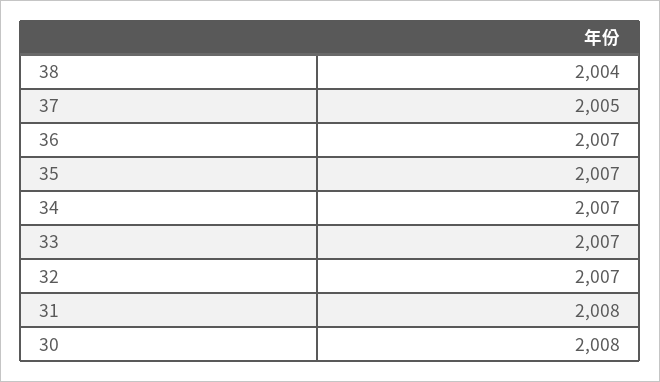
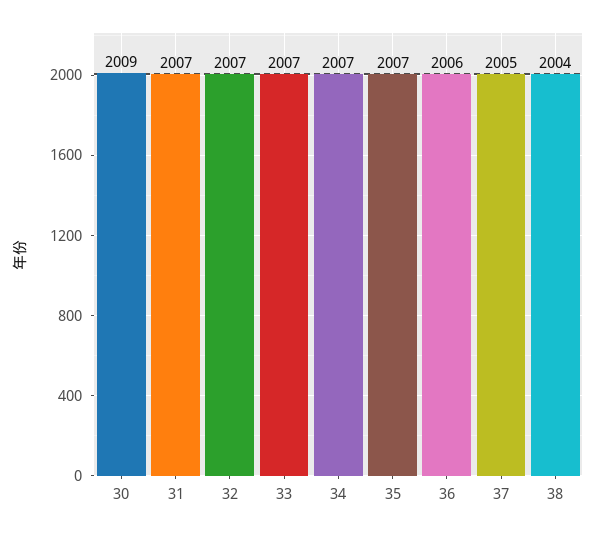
36: 2007 -> 2006
31: 2008 -> 2007
30: 2008 -> 2009

